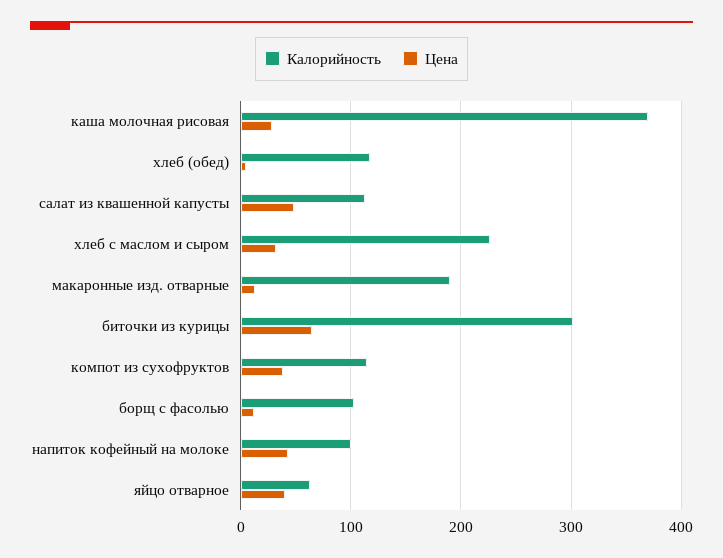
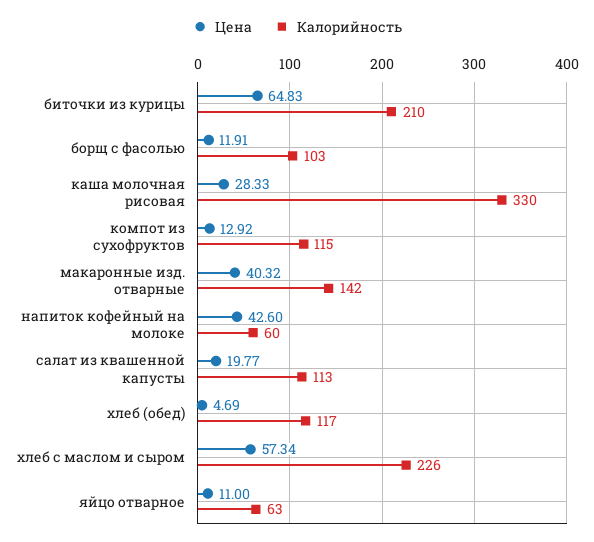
Калорийность, каша молочная рисовая: 370 -> 330
Цена, салат из квашенной капусты: 50 -> 19.77
Цена, хлеб с маслом и сыром: 30 -> 57.34
Калорийность, макаронные изд. отварные: 190 -> 142
Цена, макаронные изд. отварные: 10 -> 40.32
Калорийность, биточки из курицы: 300 -> 210
Цена, компот из сухофруктов: 40 -> 12.92
Калорийность, напиток кофейный на молоке: 100 -> 60
Цена, яйцо отварное: 40 -> 11

